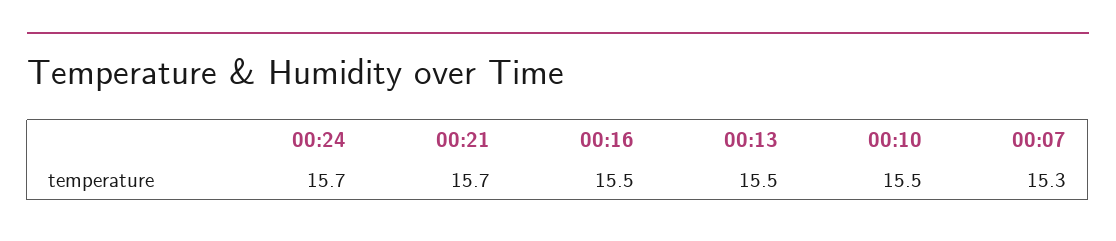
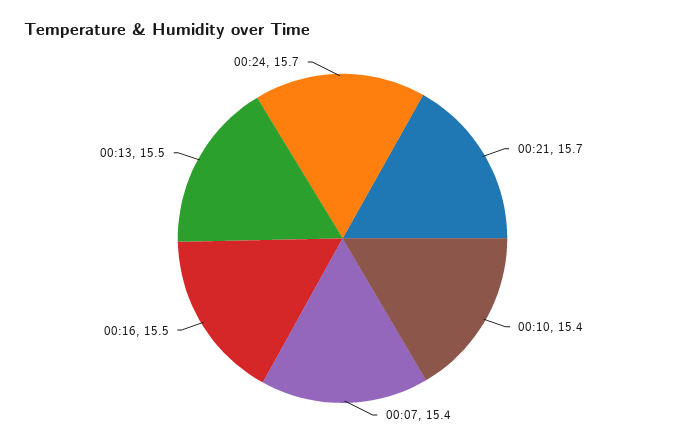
00:10: 15.5 -> 15.4
00:07: 15.3 -> 15.4

